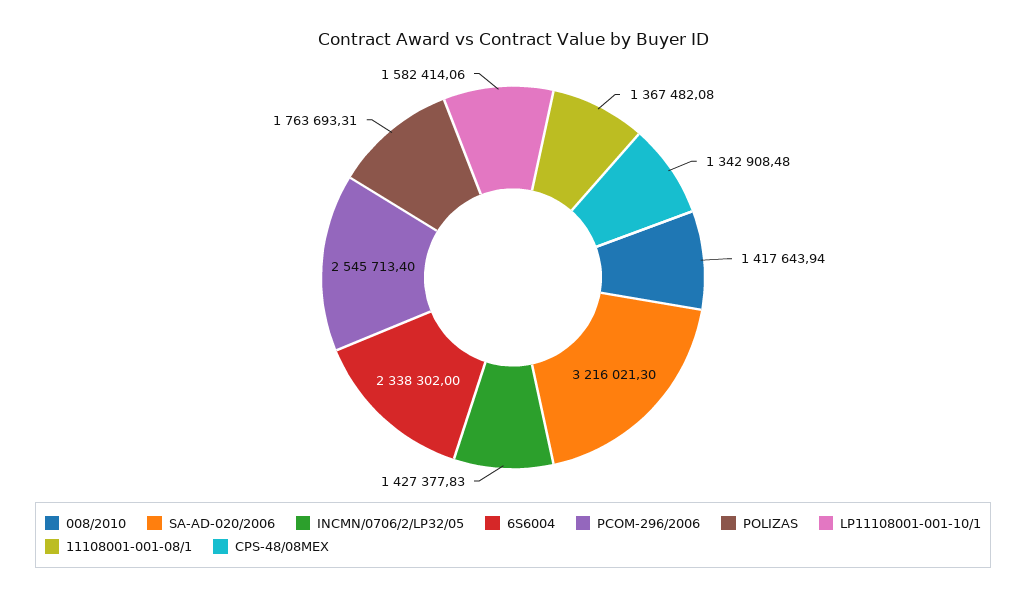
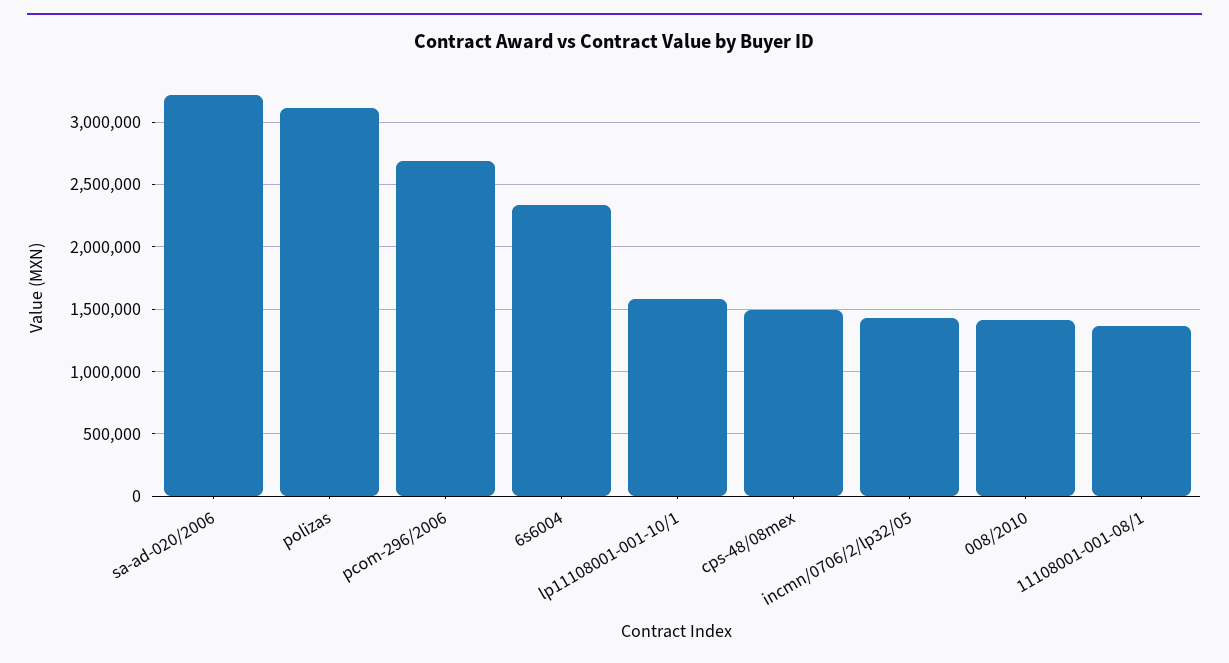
PCOM-296/2006: 2545713.4 -> 2700000
POLIZAS: 1763693.31 -> 3100000
CPS-48/08MEX: 1342908.48 -> 1500000

